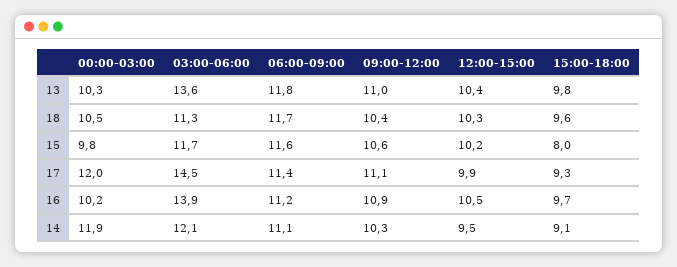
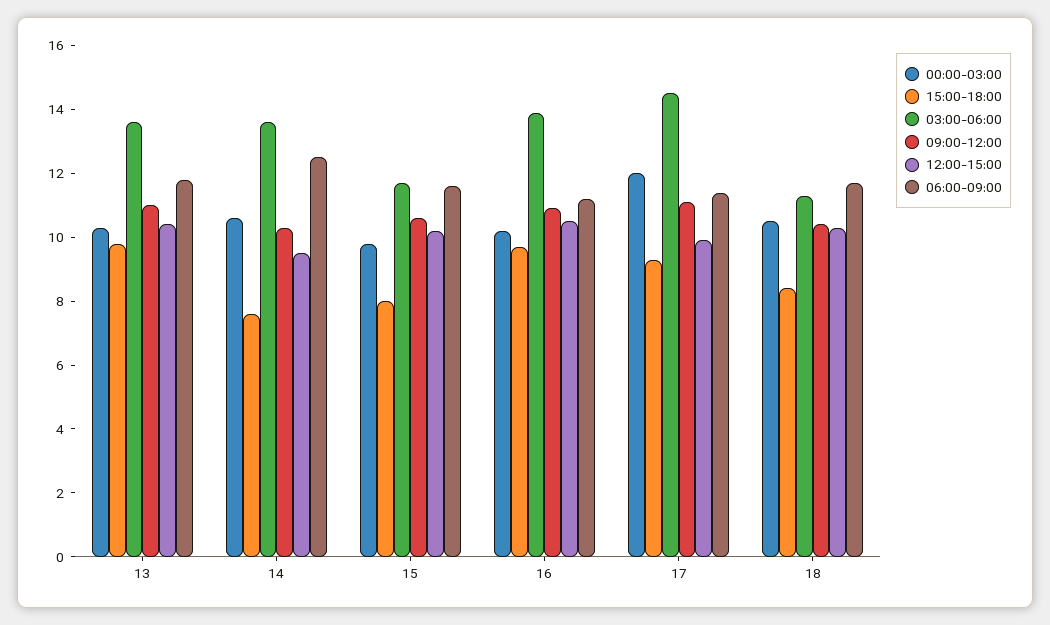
15:00-18:00, 18: 9.6 -> 8.5
00:00-03:00, 14: 11.9 -> 10.5
03:00-06:00, 14: 12.1 -> 13.5
06:00-09:00, 14: 11.1 -> 12.5
15:00-18:00, 14: 9.1 -> 7.5

